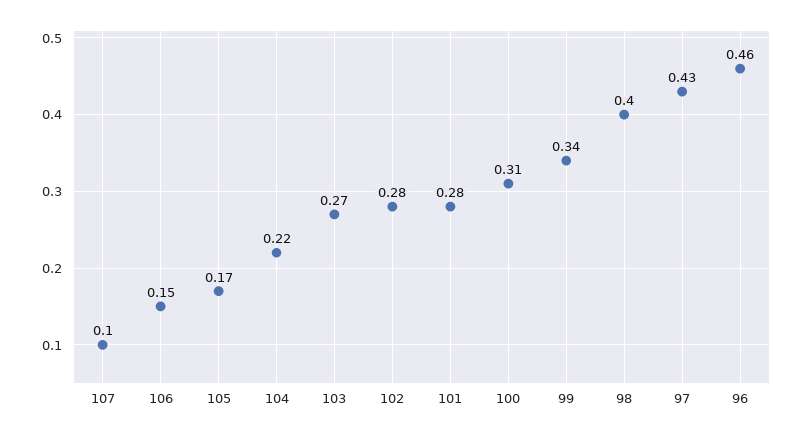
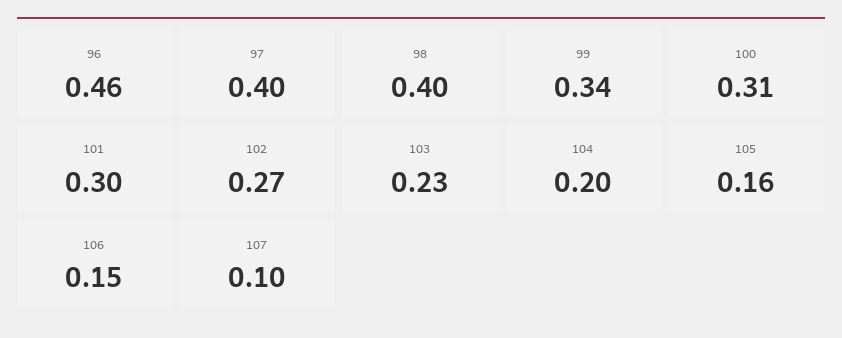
105: 0.17 -> 0.16
104: 0.22 -> 0.2
103: 0.27 -> 0.23
102: 0.28 -> 0.27
101: 0.28 -> 0.3
97: 0.43 -> 0.4

